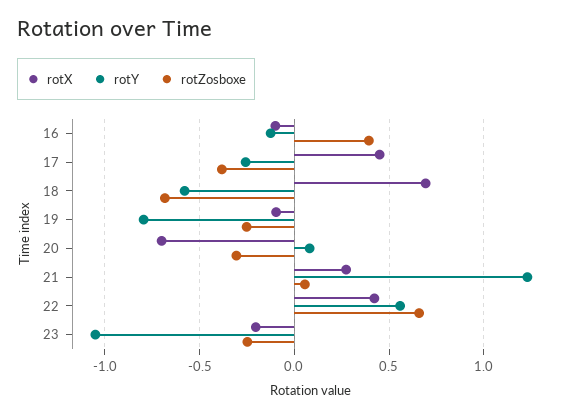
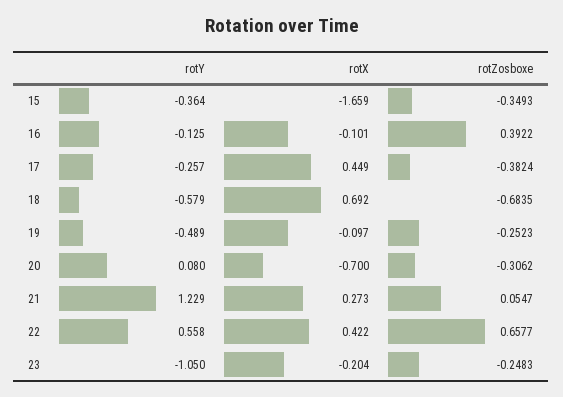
rotY, 19: -0.8 -> -0.489
rotY, 15: none -> -0.364
rotX, 15: none -> -1.659
rotZosboxe, 15: none -> -0.3493

